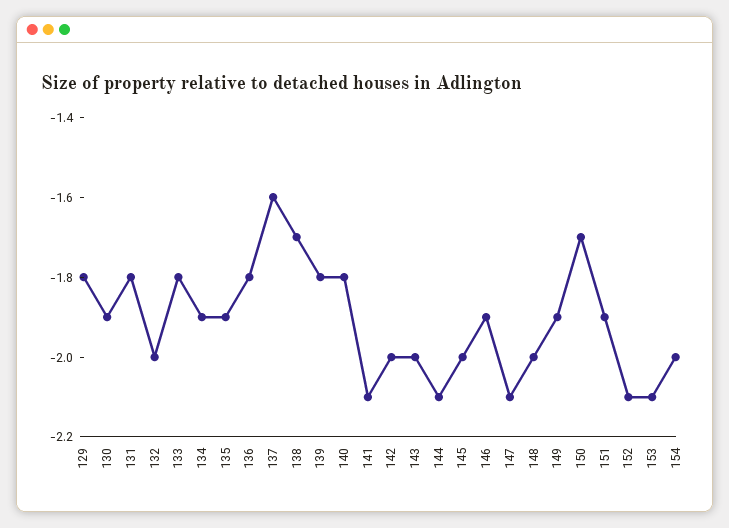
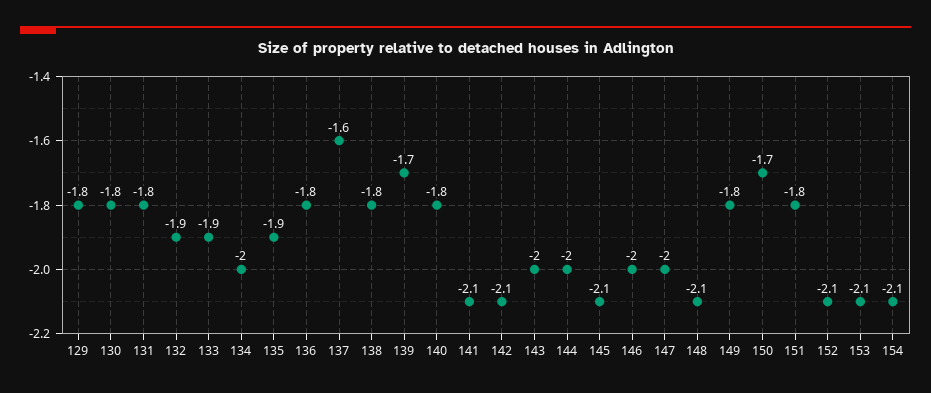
130: -1.9 -> -1.8
132: -2 -> -1.9
133: -1.8 -> -1.9
134: -1.9 -> -2
138: -1.7 -> -1.8
139: -1.8 -> -1.7
142: -2 -> -2.1
144: -2.1 -> -2
145: -2 -> -2.1
146: -1.9 -> -2
147: -2.1 -> -2
148: -2 -> -2.1
149: -1.9 -> -1.8
151: -1.9 -> -1.8
154: -2 -> -2.1

